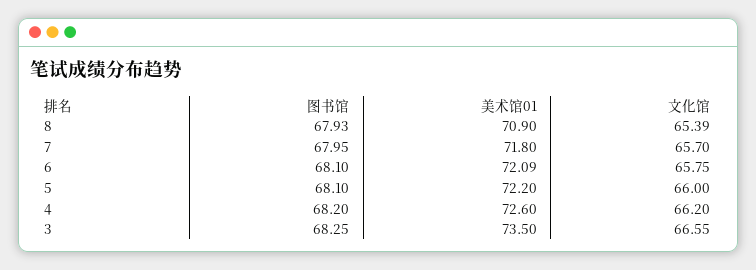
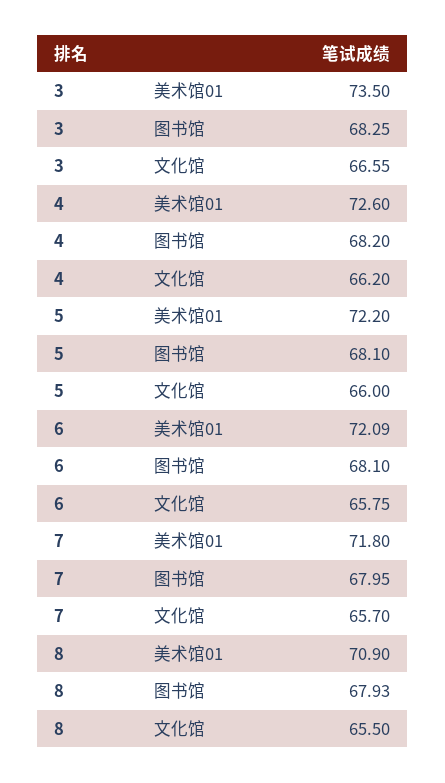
文化馆, 8: 65.39 -> 65.5

